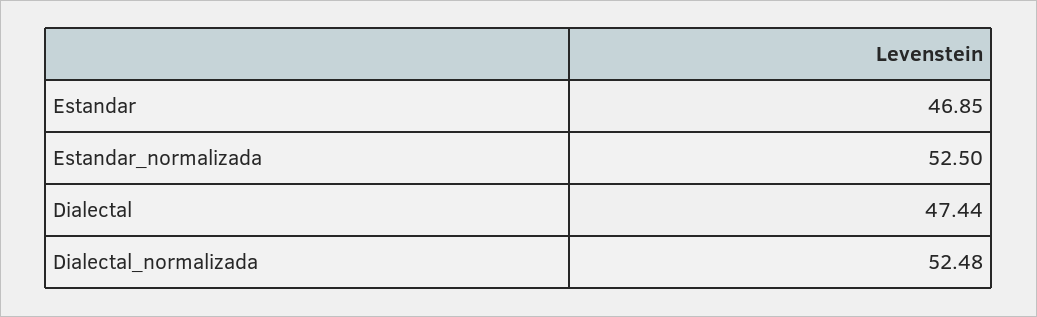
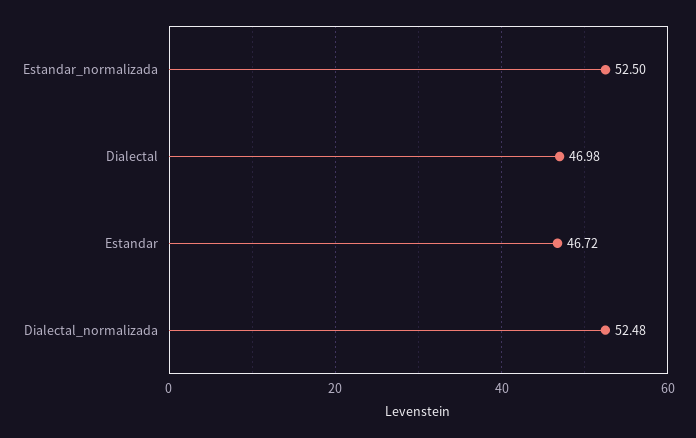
Estandar: 46.85 -> 46.72
Dialectal: 47.44 -> 46.98

